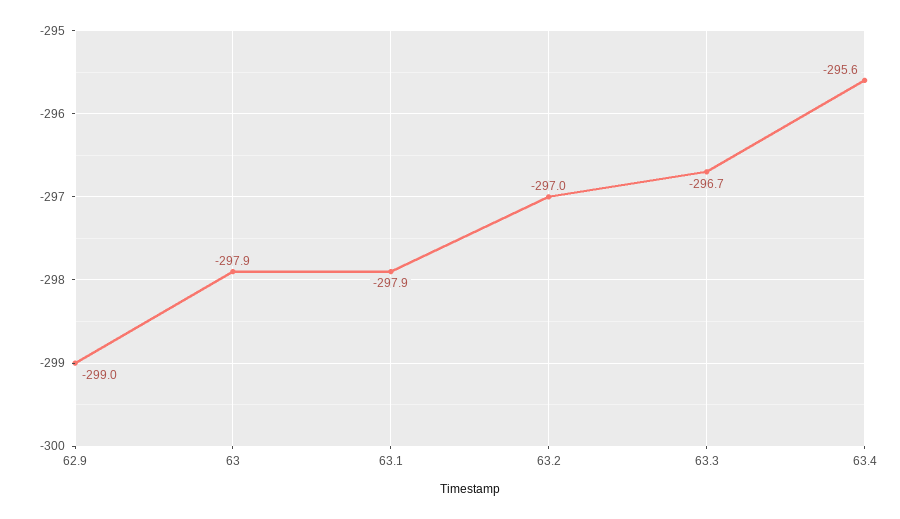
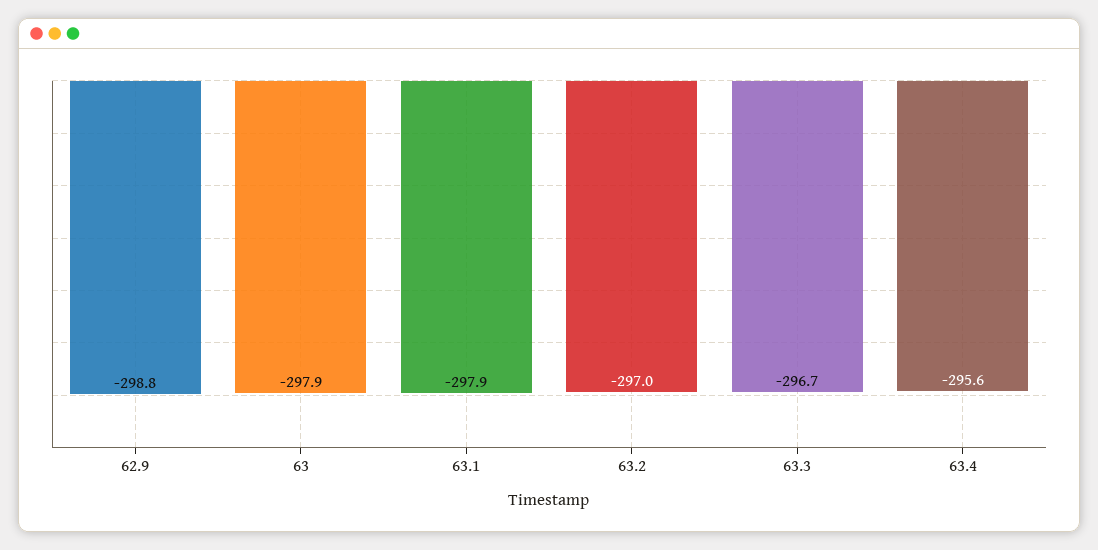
62.9: -299 -> -298.8

